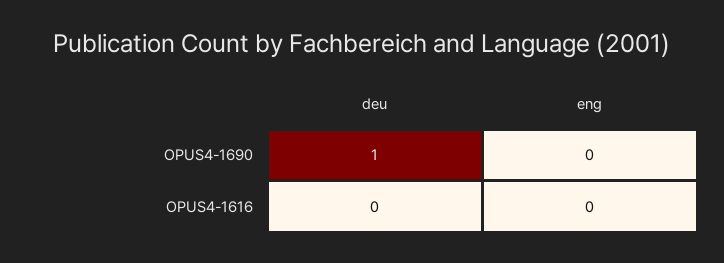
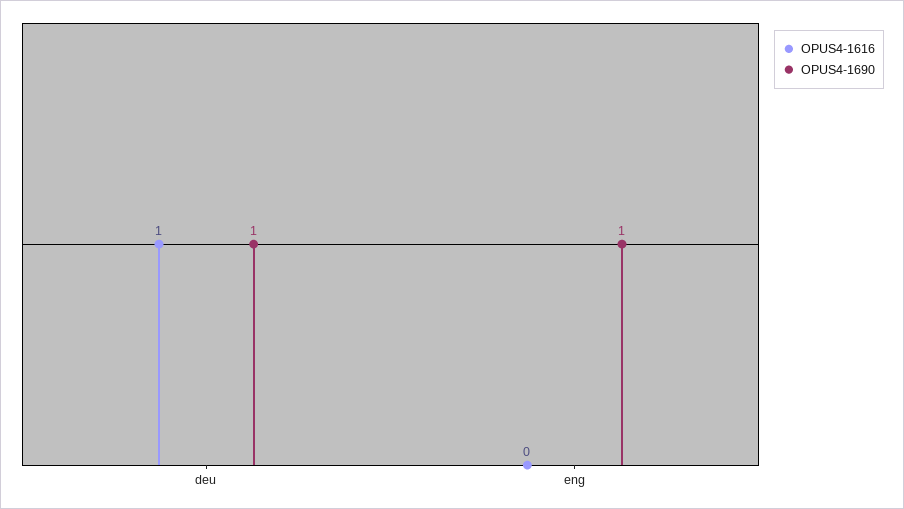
OPUS4-1690, eng: 0 -> 1
OPUS4-1616, deu: 0 -> 1

